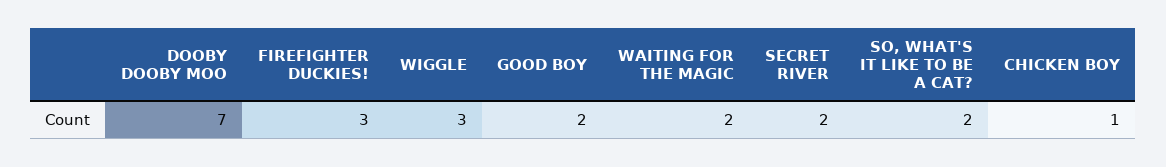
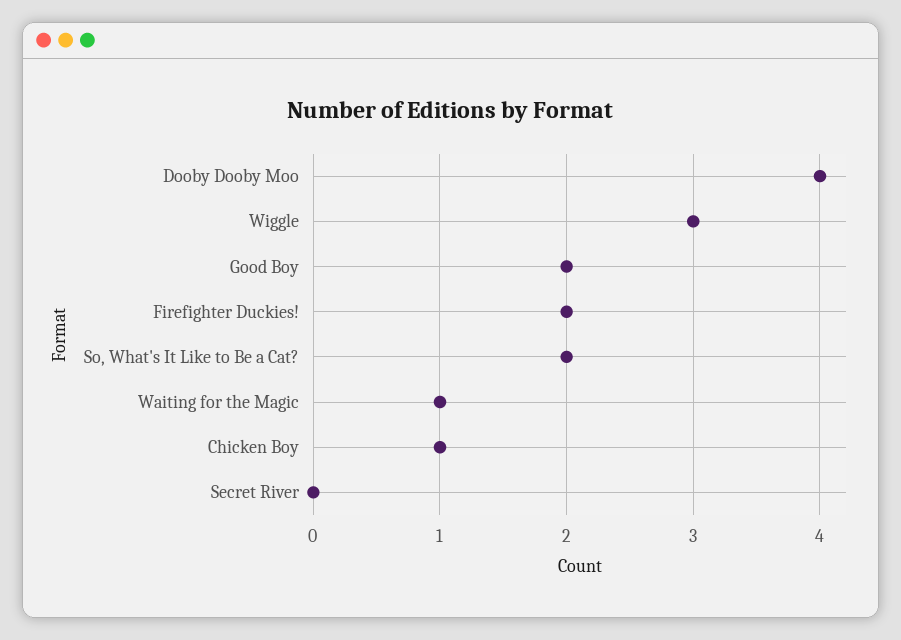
DOOBY DOOBY MOO: 7 -> 4
FIREFIGHTER DUCKIES!: 3 -> 2
WAITING FOR THE MAGIC: 2 -> 1
SECRET RIVER: 2 -> 0

